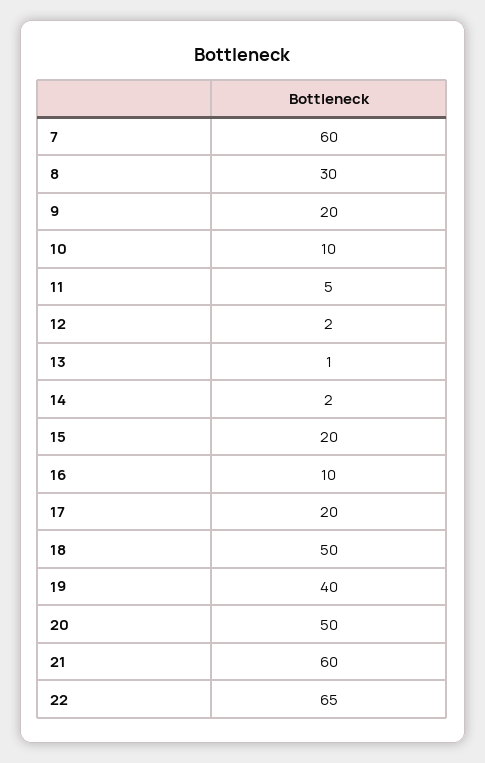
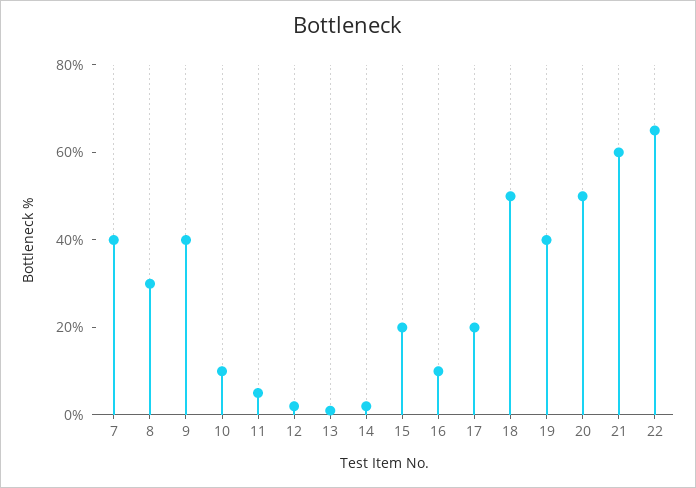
7: 60 -> 40
9: 20 -> 40

